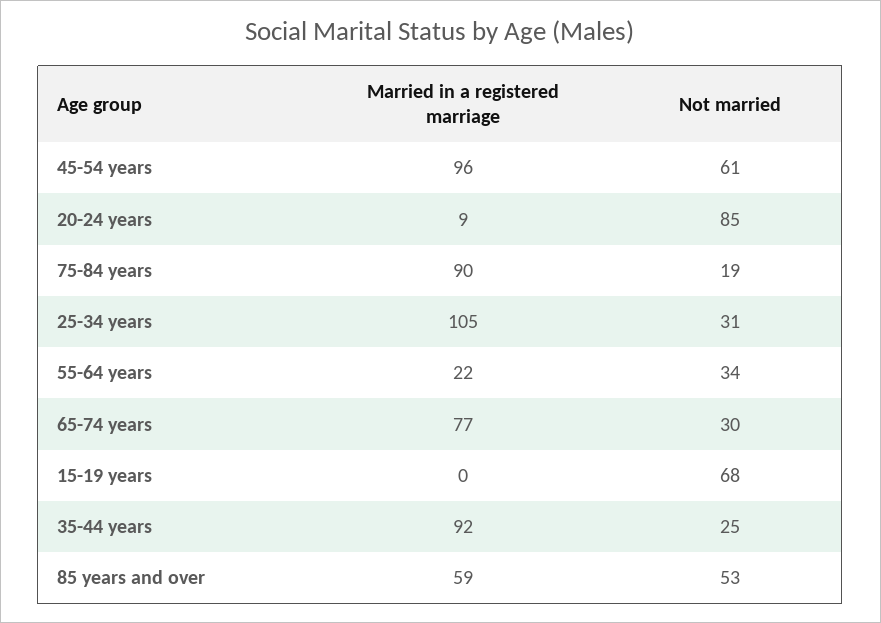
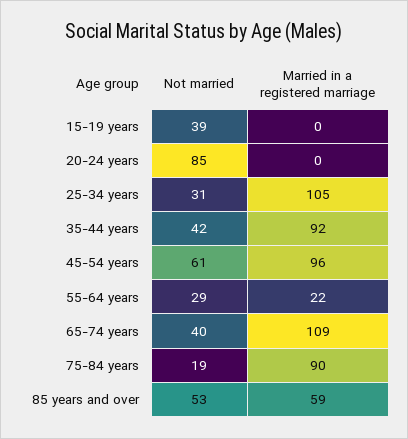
Married in a registered marriage, 20-24 years: 9 -> 0
Not married, 55-64 years: 34 -> 29
Married in a registered marriage, 65-74 years: 77 -> 109
Not married, 65-74 years: 30 -> 40
Not married, 15-19 years: 68 -> 39
Not married, 35-44 years: 25 -> 42

